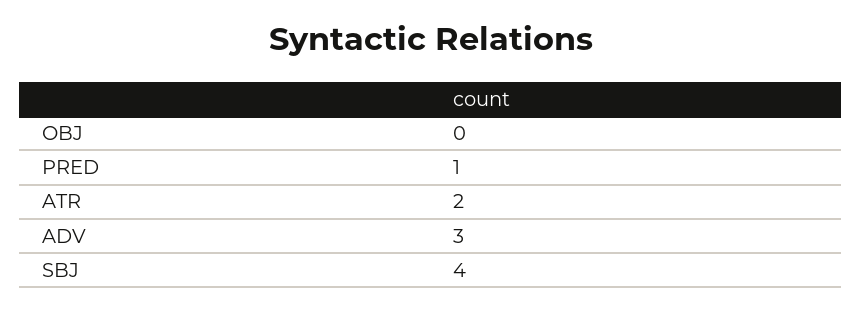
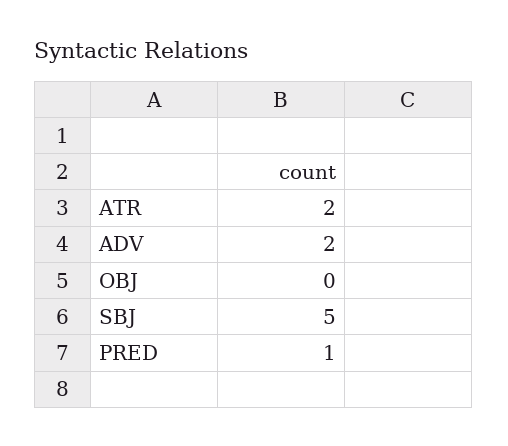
ADV: 3 -> 2
SBJ: 4 -> 5

